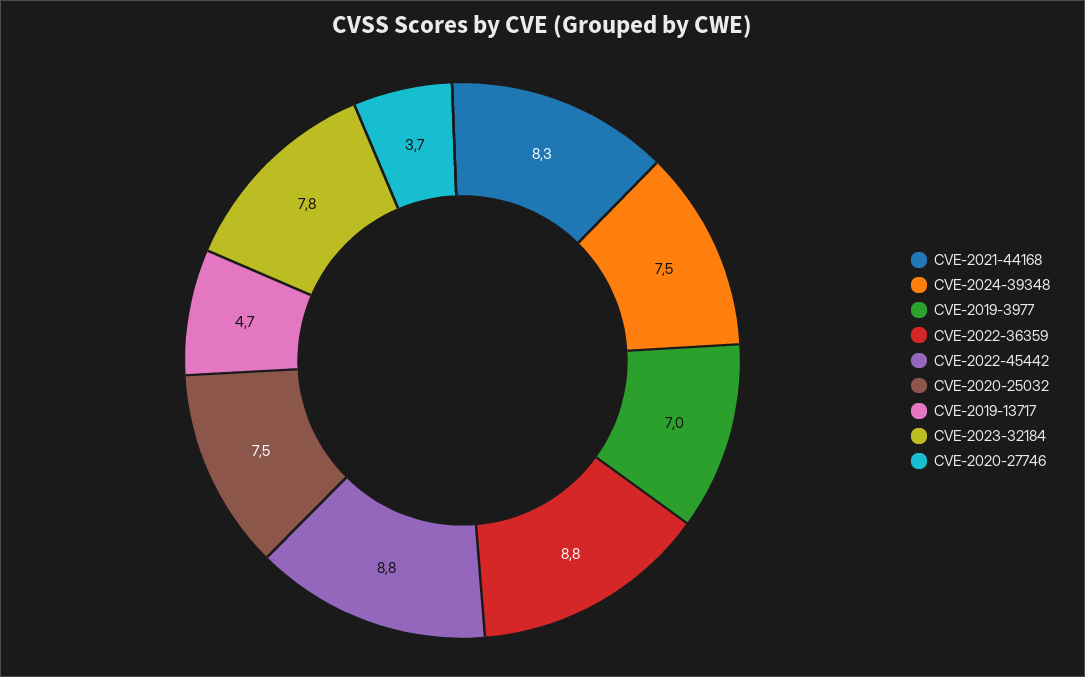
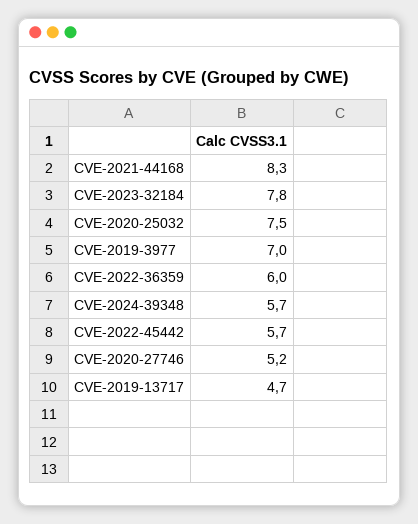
CVE-2024-39348: 7.5 -> 5.7
CVE-2022-36359: 8.8 -> 6
CVE-2022-45442: 8.8 -> 5.7
CVE-2020-27746: 3.7 -> 5.2

